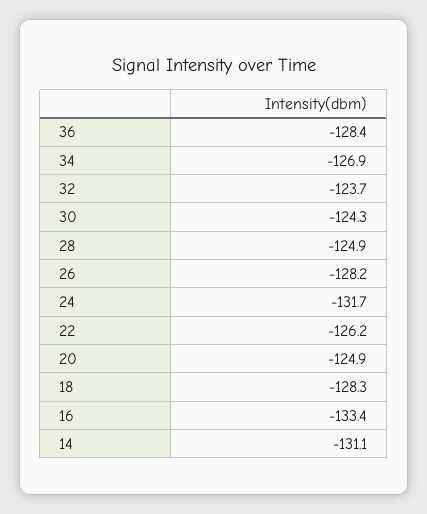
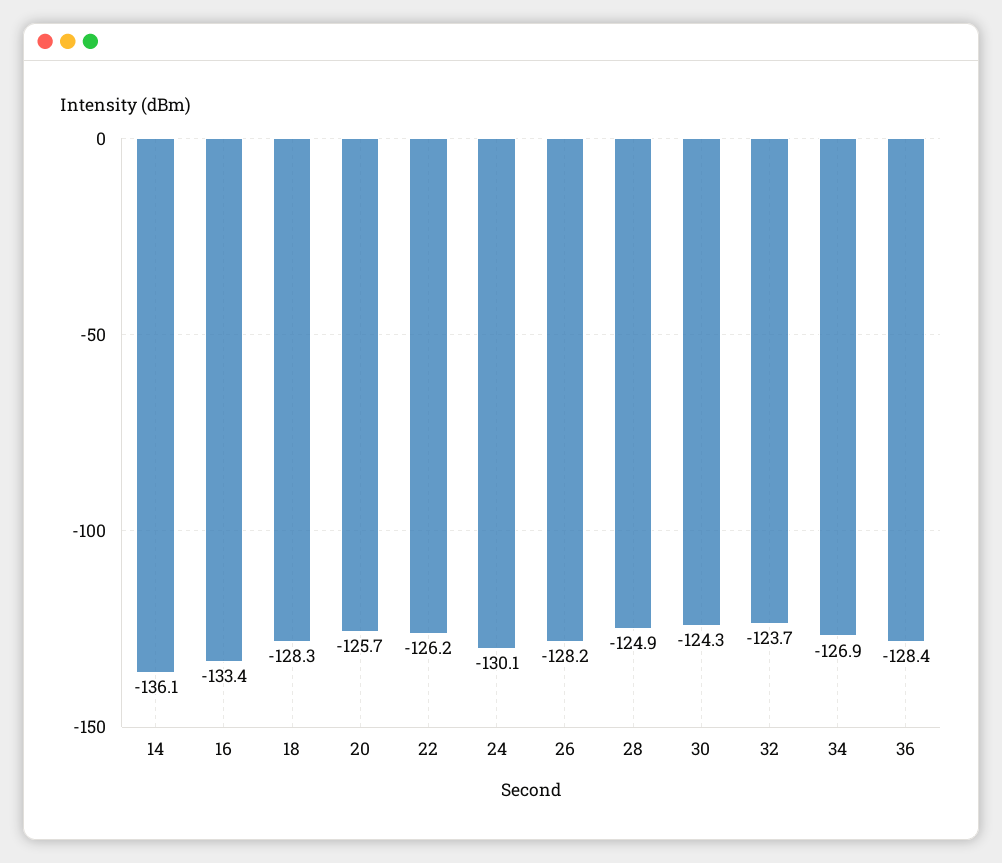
24: -131.7 -> -130.1
20: -124.9 -> -125.7
14: -131.1 -> -136.1

